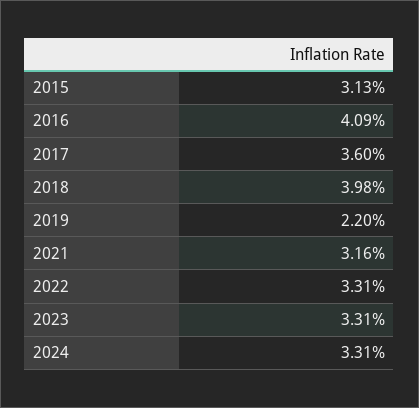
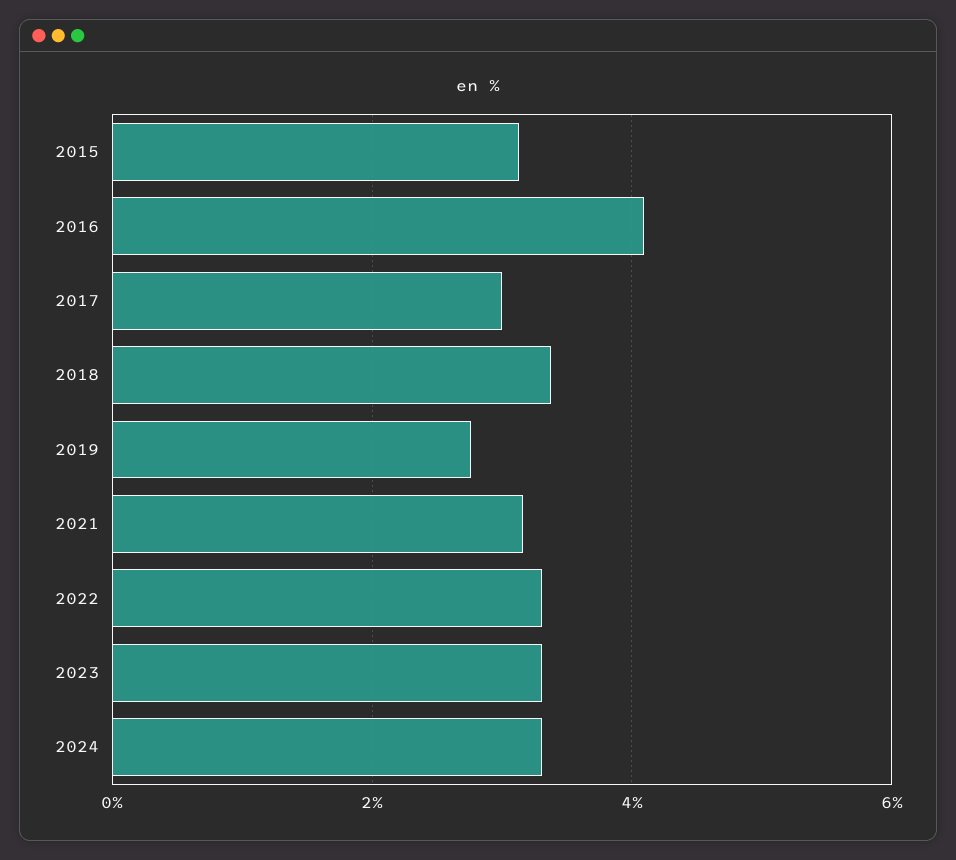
2017: 3.6 -> 3
2018: 3.98 -> 3.4
2019: 2.2 -> 2.8

